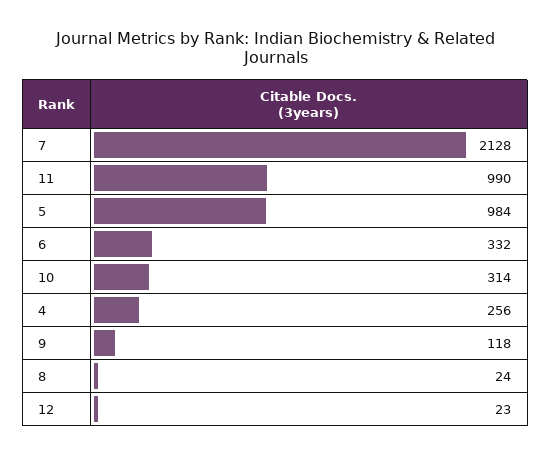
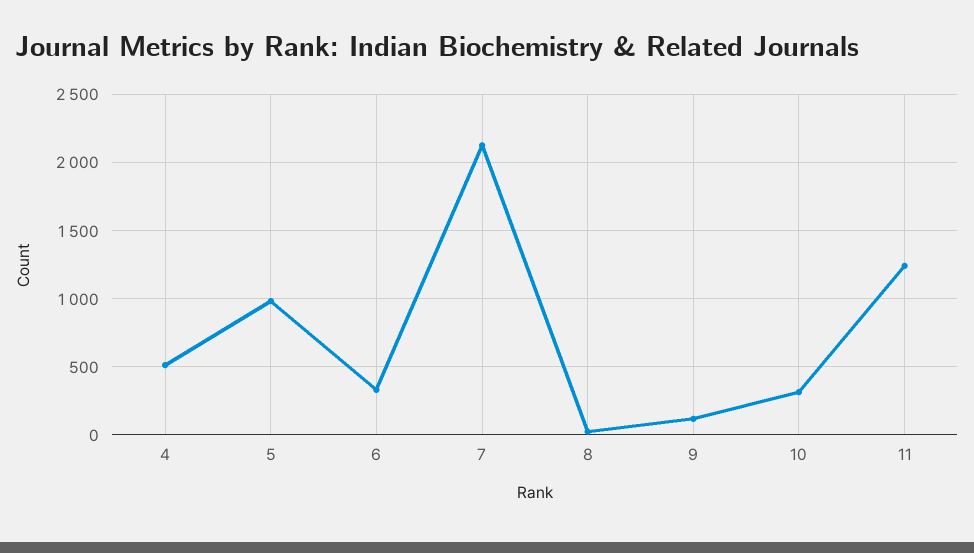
11: 990 -> 1250
4: 256 -> 500
12: 23 -> none

